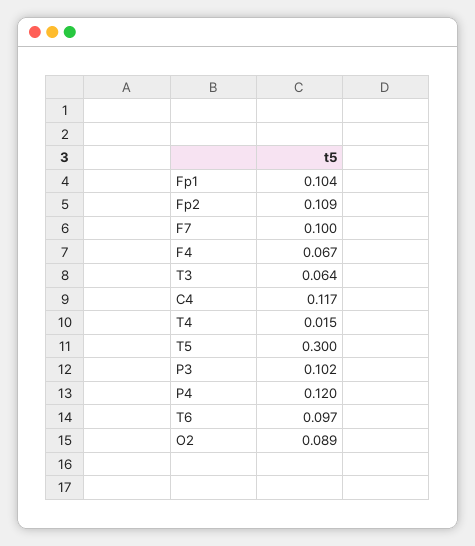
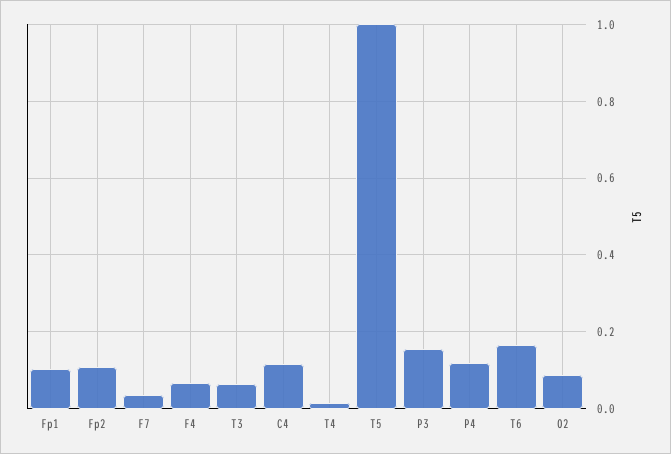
F7: 0.1 -> 0.04
T5: 0.3 -> 1
P3: 0.102 -> 0.16
T6: 0.097 -> 0.16

